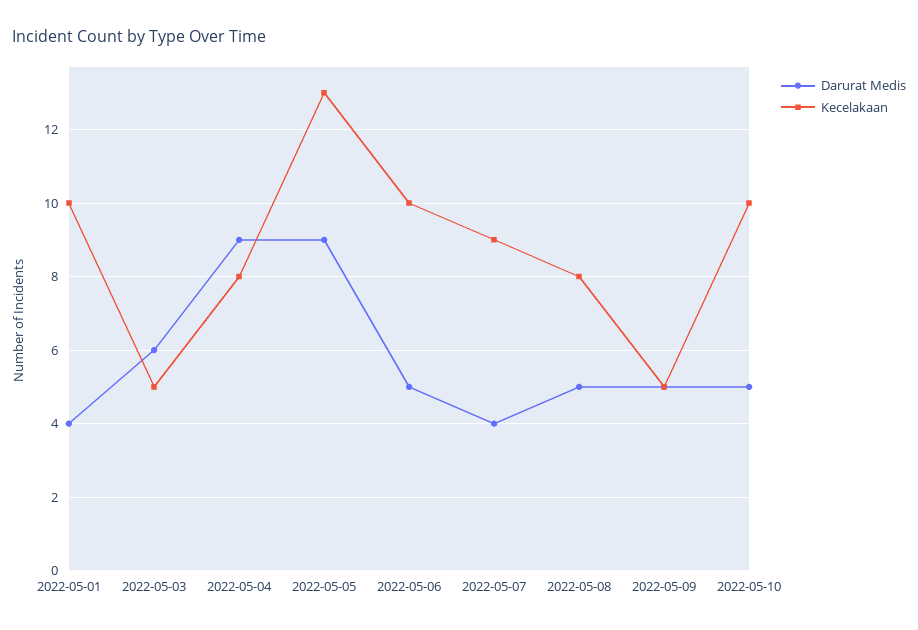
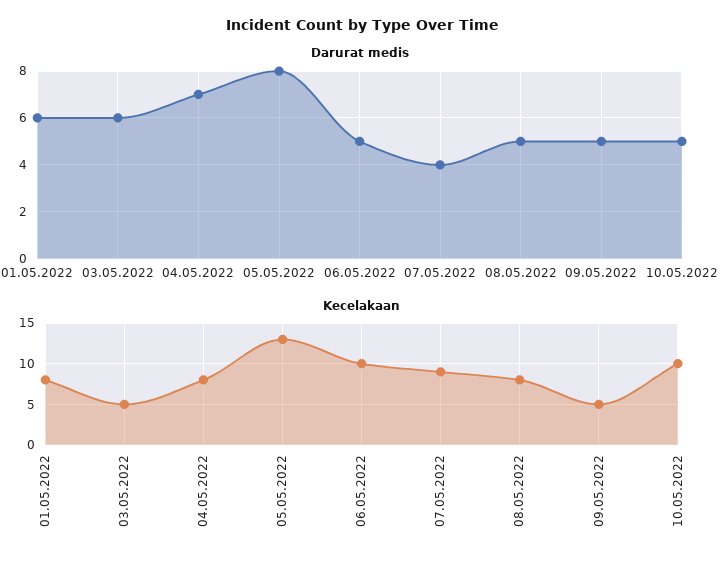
Darurat Medis, 2022-05-01: 4 -> 6
Kecelakaan, 2022-05-01: 10 -> 8
Darurat Medis, 2022-05-04: 9 -> 7
Darurat Medis, 2022-05-05: 9 -> 8

